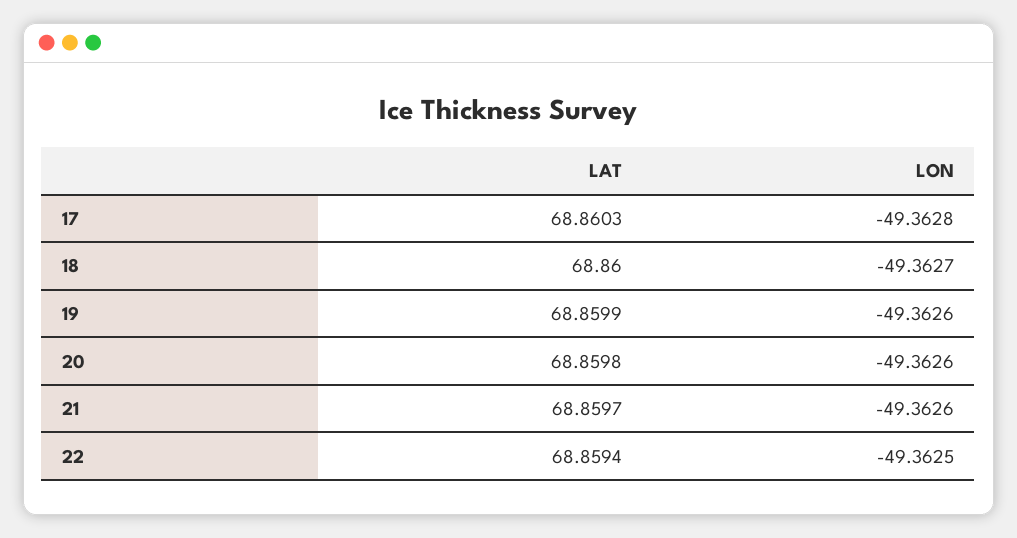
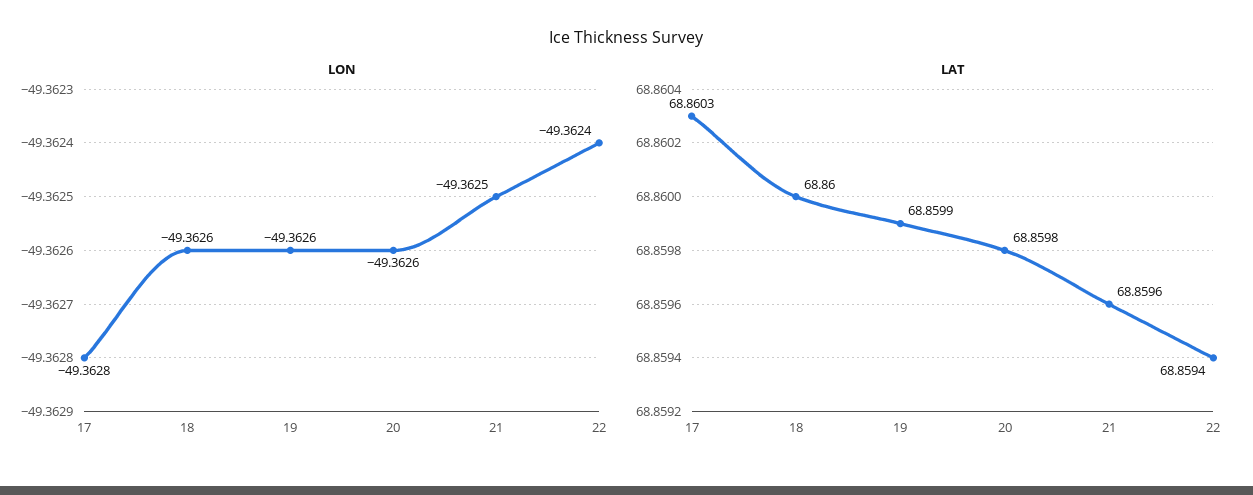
LON, 18: -49.3627 -> -49.3626
LAT, 21: 68.8597 -> 68.8596
LON, 21: -49.3626 -> -49.3625
LON, 22: -49.3625 -> -49.3624

